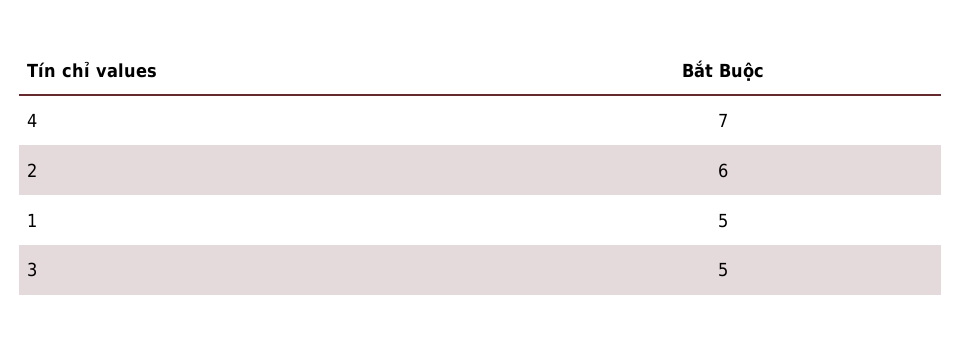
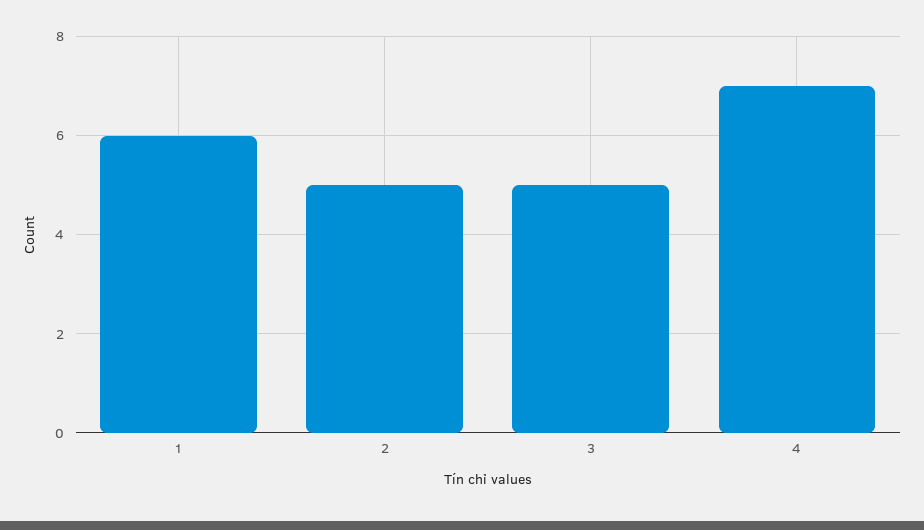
2: 6 -> 5
1: 5 -> 6

